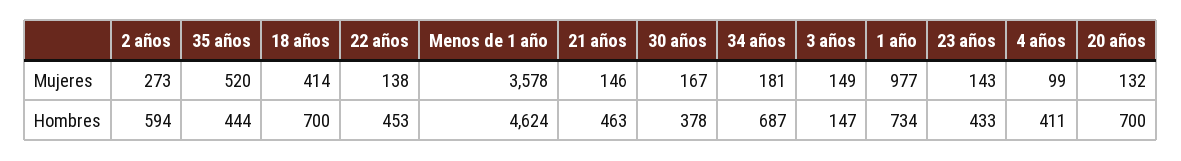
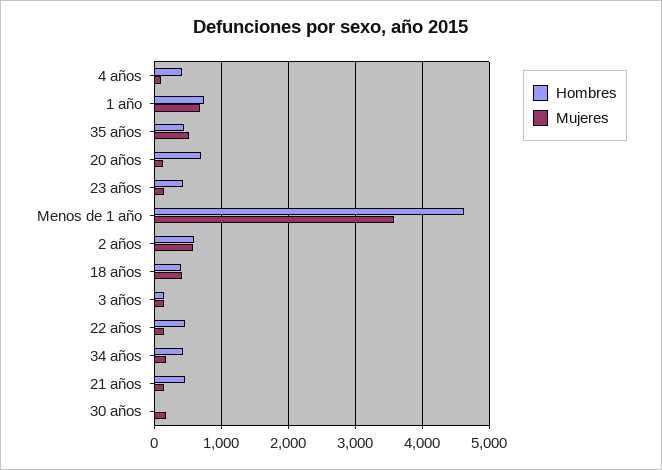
Mujeres, 2 años: 273 -> 600
Mujeres, 1 año: 977 -> 700
Hombres, 18 años: 700 -> 400
Hombres, 30 años: 378 -> 0
Hombres, 34 años: 687 -> 400

